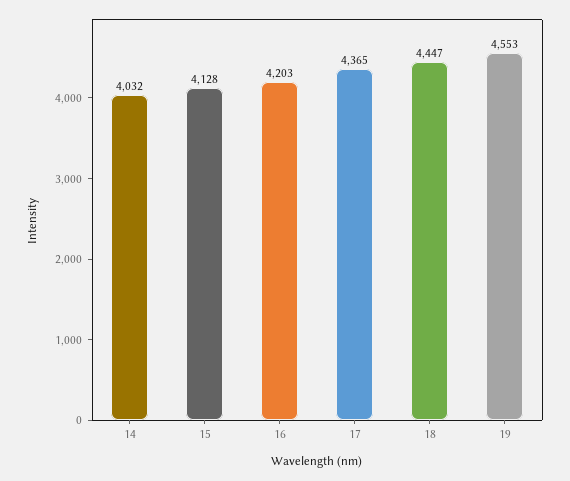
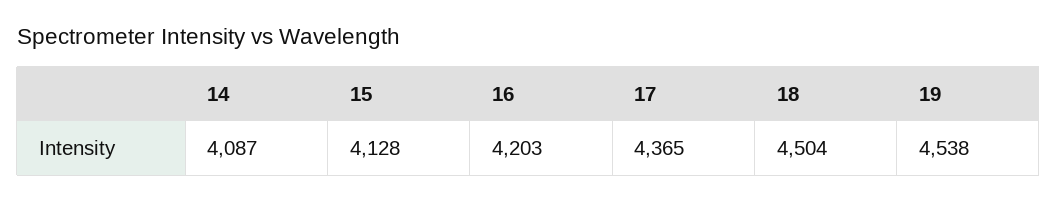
14: 4032 -> 4087
18: 4447 -> 4504
19: 4553 -> 4538

